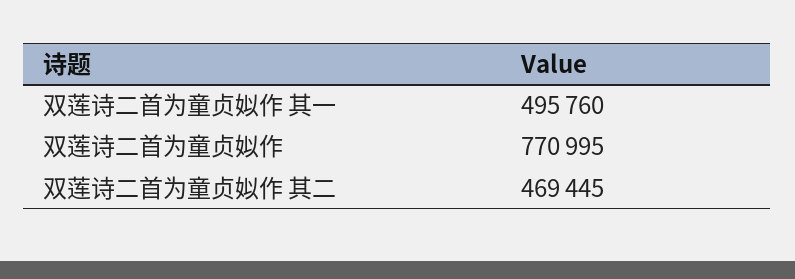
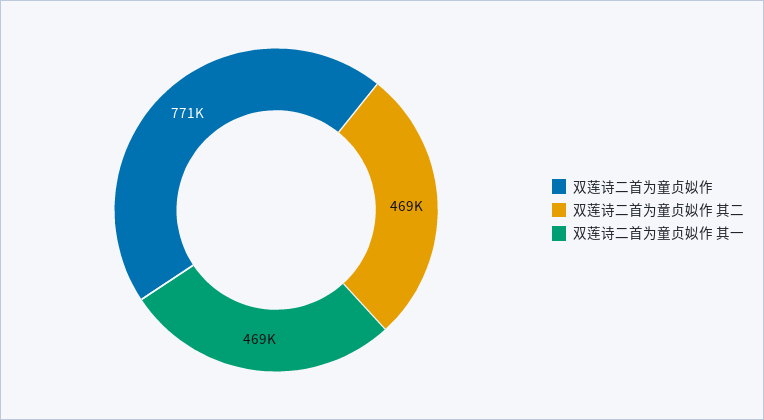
双莲诗二首为童贞姒作 其一: 495760 -> 469000

